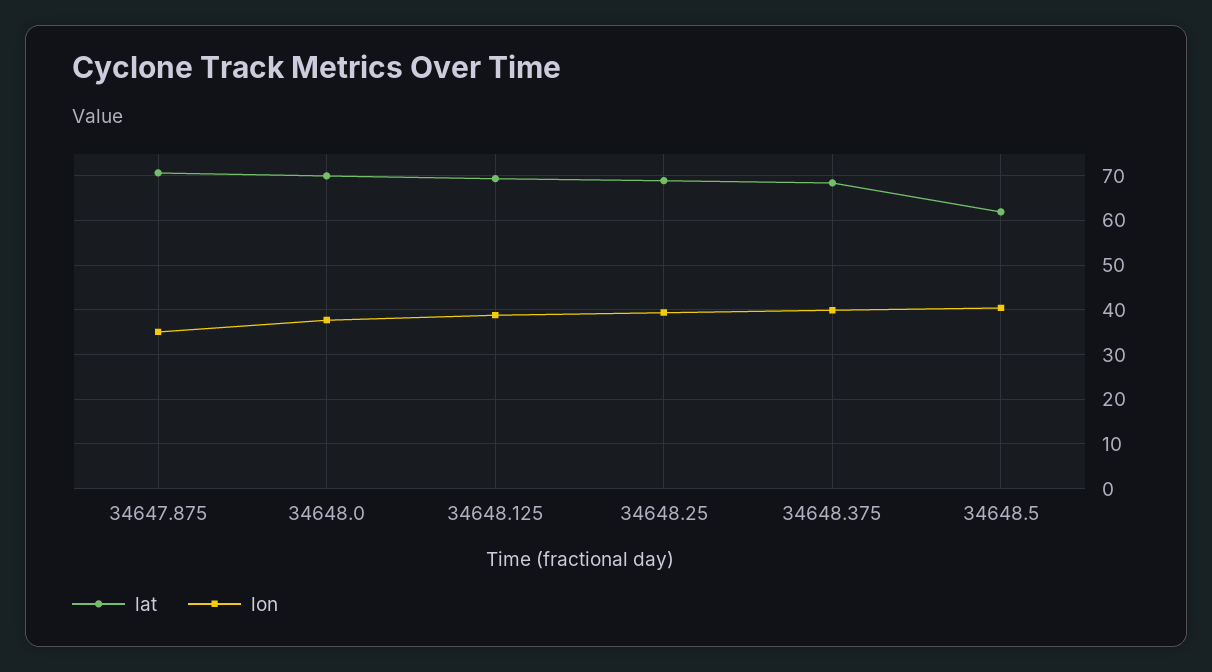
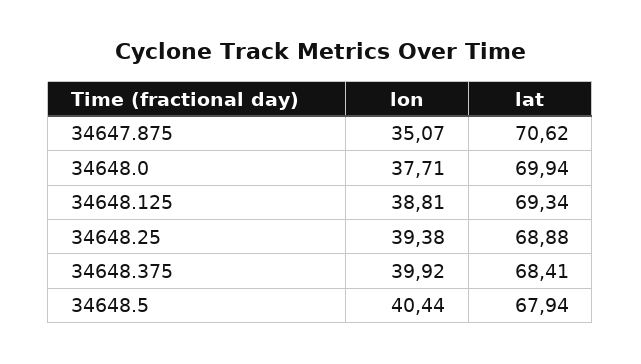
lat, 34648.5: 62 -> 67.94

